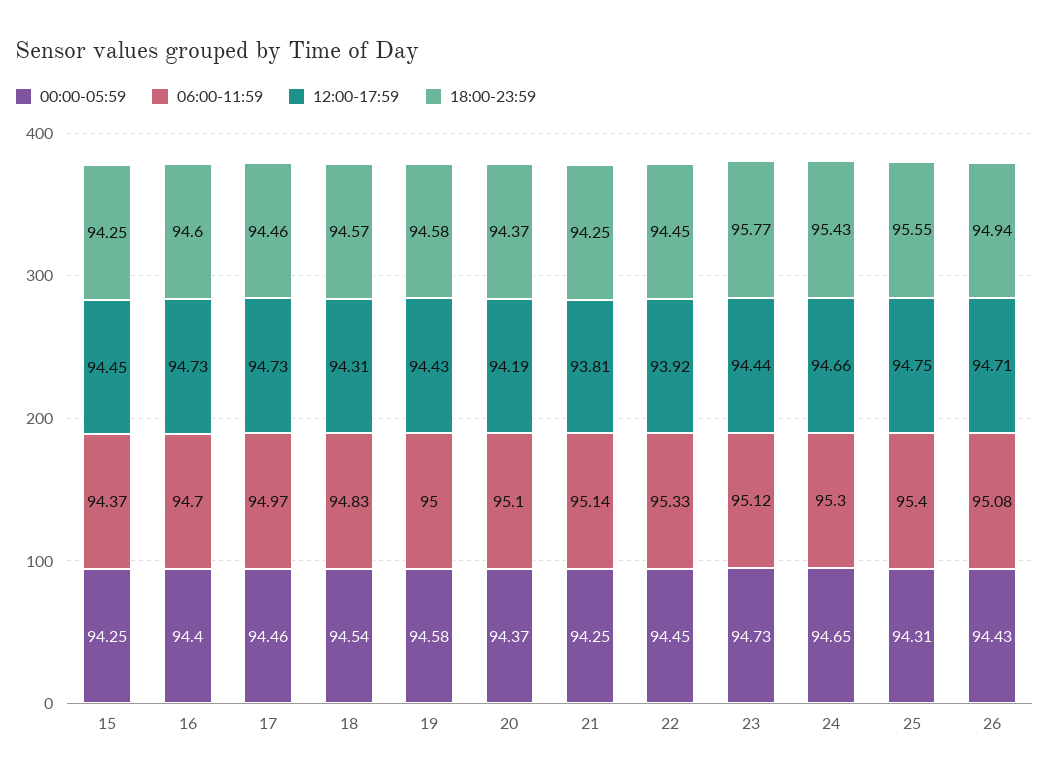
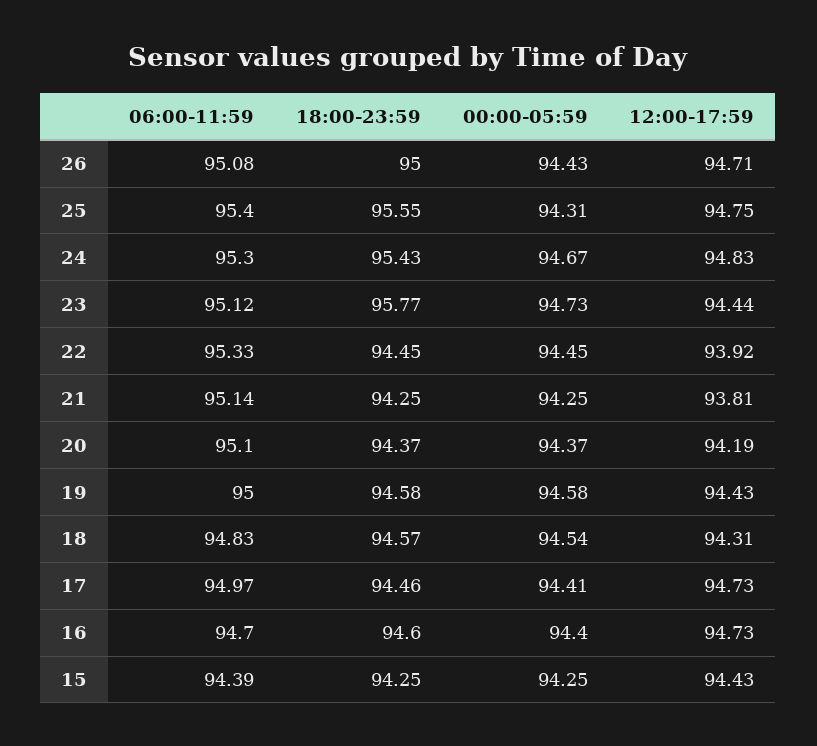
06:00-11:59, 15: 94.37 -> 94.39
12:00-17:59, 15: 94.45 -> 94.43
00:00-05:59, 17: 94.46 -> 94.41
00:00-05:59, 24: 94.65 -> 94.67
12:00-17:59, 24: 94.66 -> 94.83
18:00-23:59, 26: 94.94 -> 95

